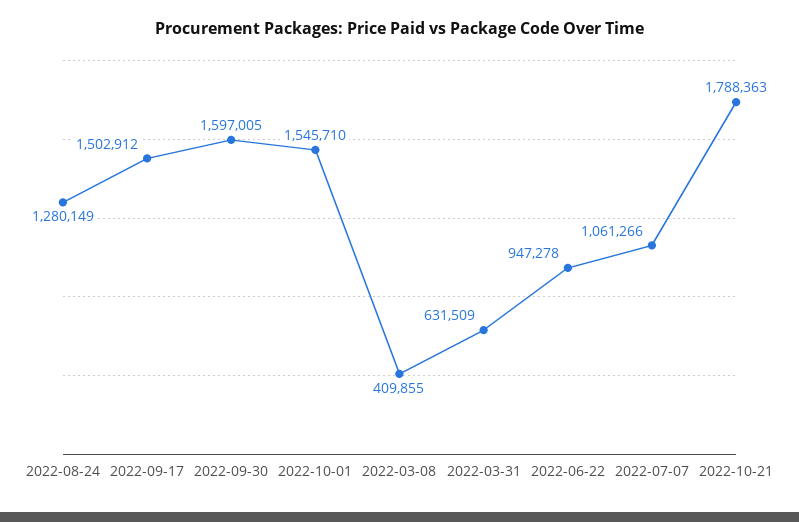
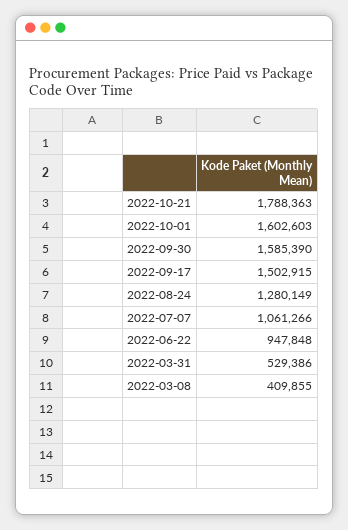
2022-09-17: 1502912 -> 1502915
2022-09-30: 1597005 -> 1585390
2022-10-01: 1545710 -> 1602603
2022-03-31: 631509 -> 529386
2022-06-22: 947278 -> 947848

